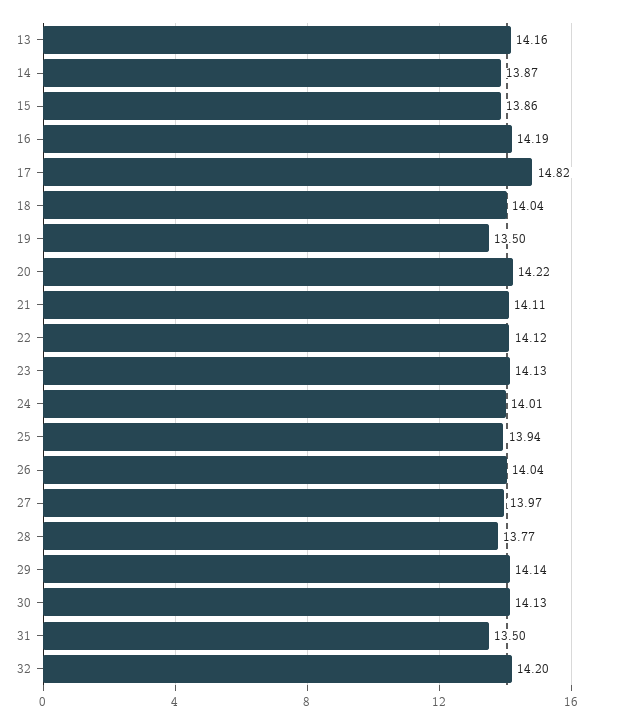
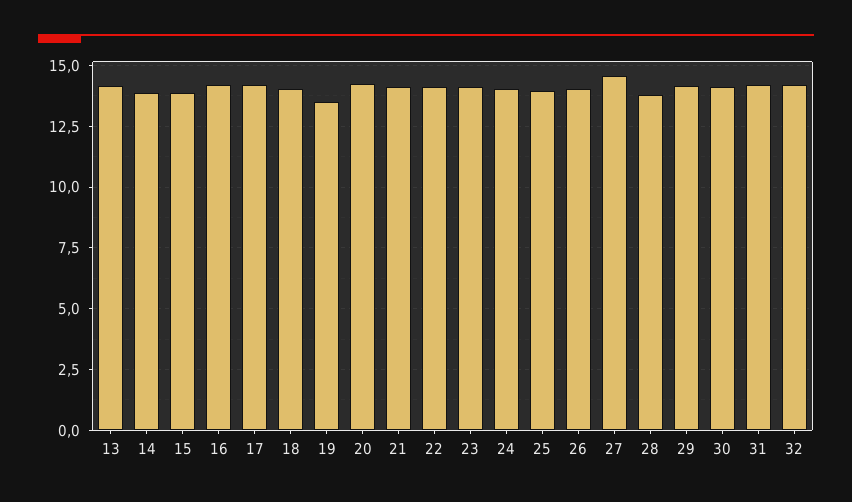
17: 14.82 -> 14.25
27: 13.97 -> 14.5
31: 13.5 -> 14.25

